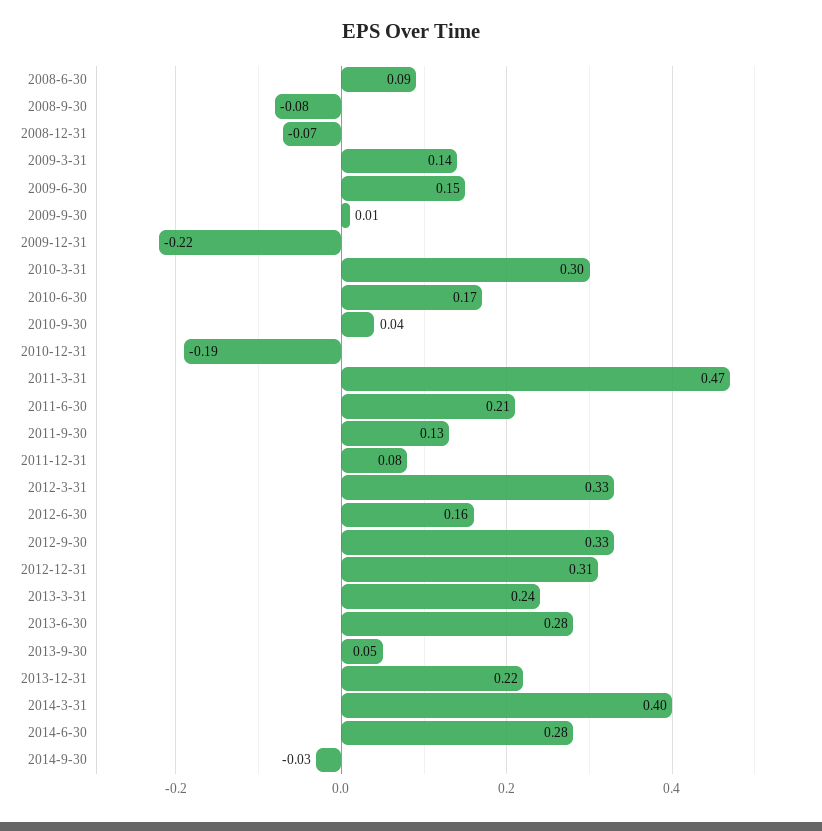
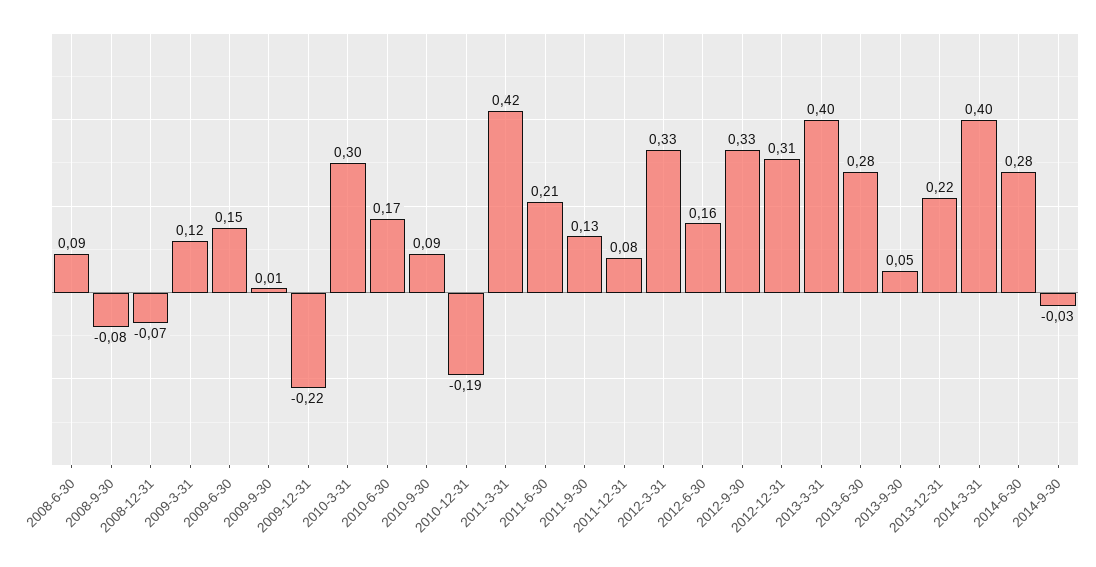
2009-3-31: 0.14 -> 0.12
2010-9-30: 0.04 -> 0.09
2011-3-31: 0.47 -> 0.42
2013-3-31: 0.24 -> 0.4

